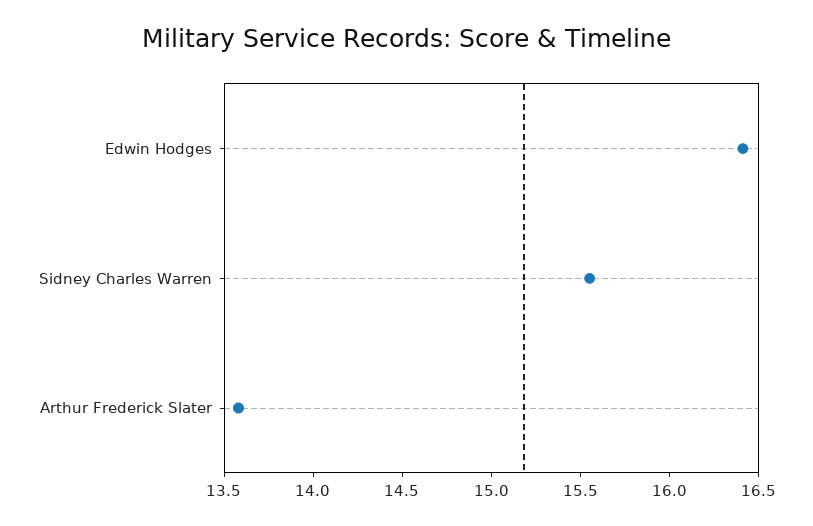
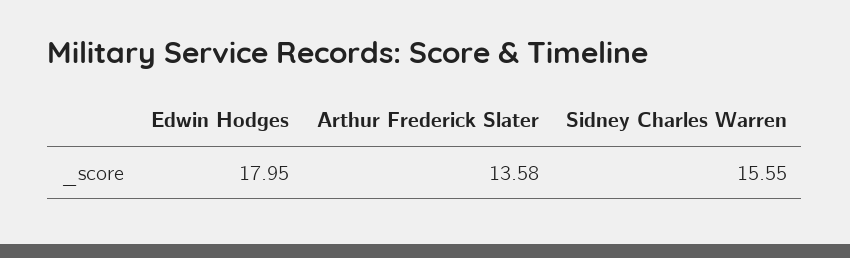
Edwin Hodges: 16.4 -> 17.95

